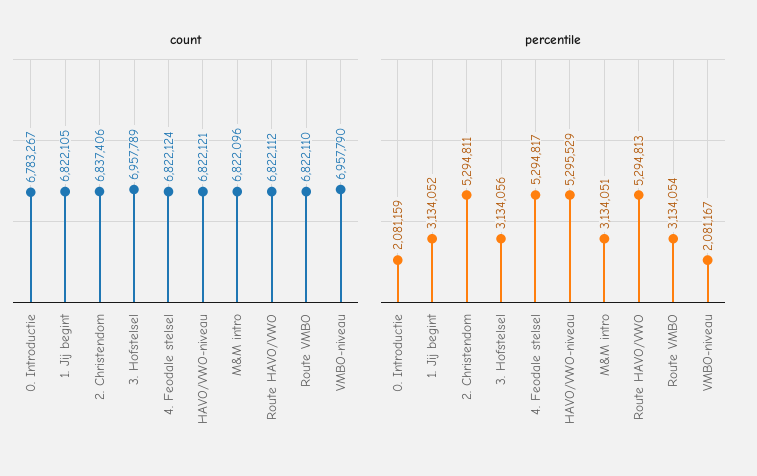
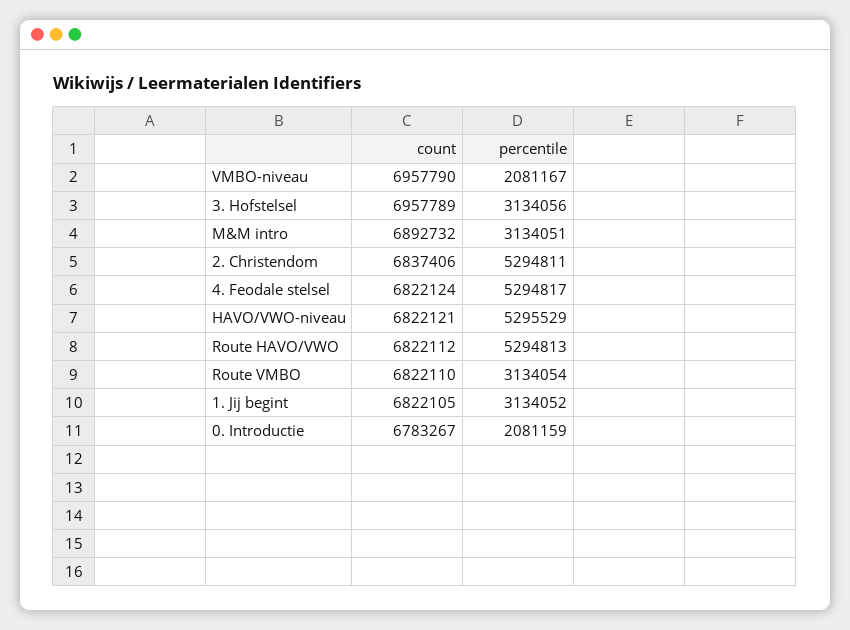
count, M&M intro: 6822096 -> 6892732

